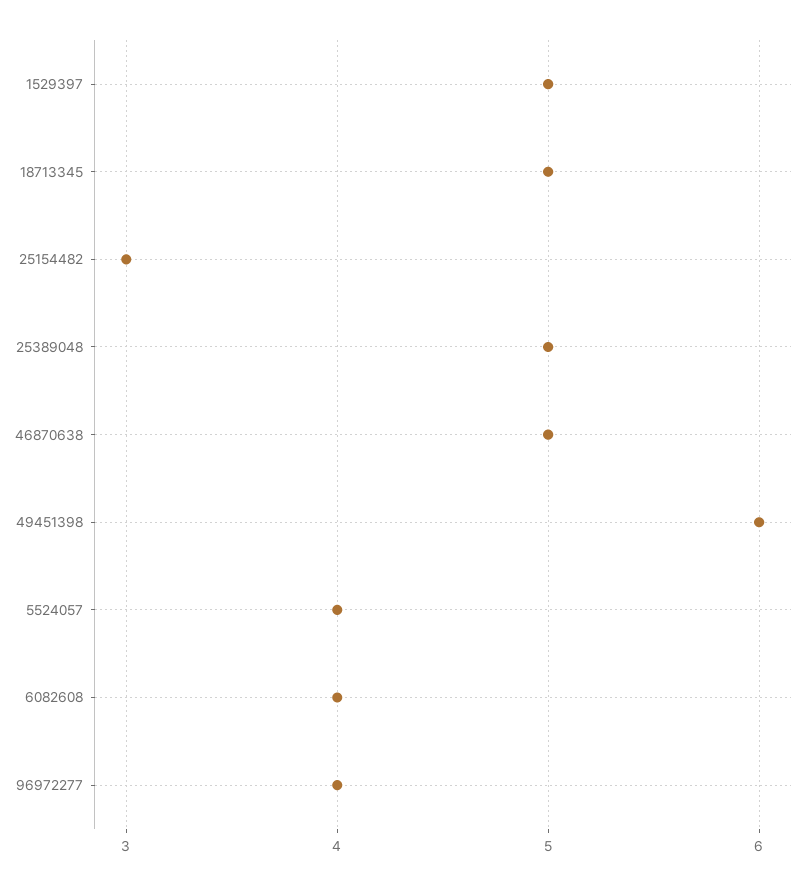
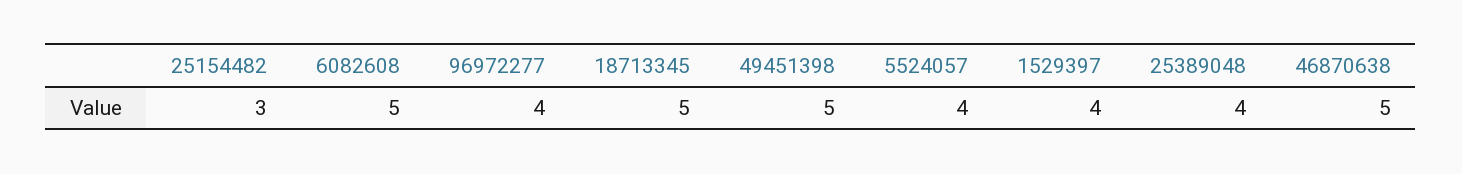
1529397: 5 -> 4
25389048: 5 -> 4
49451398: 6 -> 5
6082608: 4 -> 5

